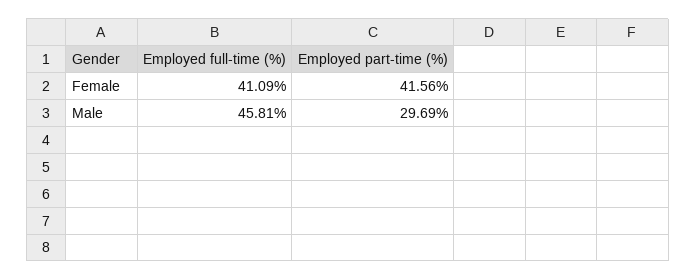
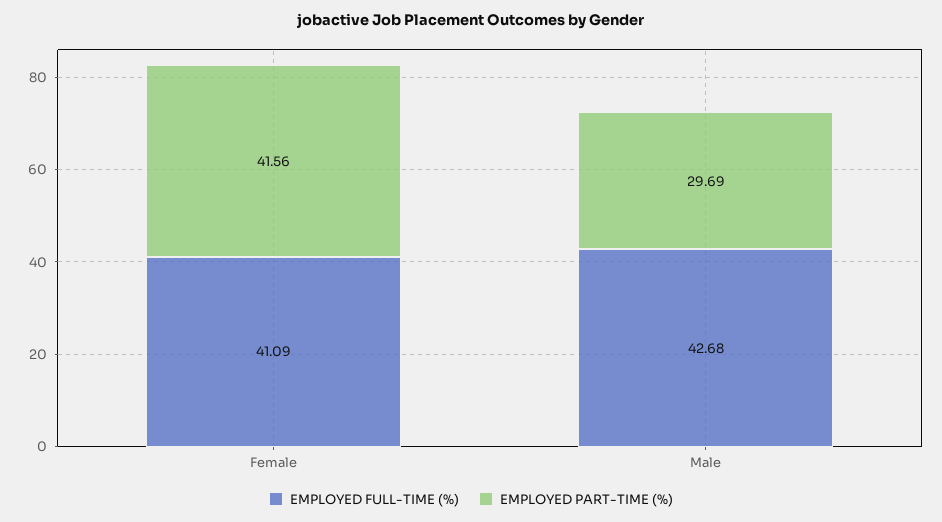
Employed full-time (%), Male: 45.81 -> 42.68

